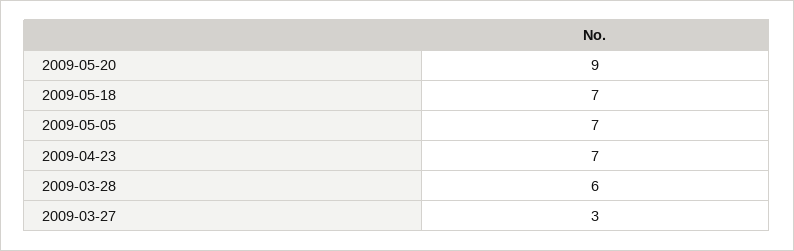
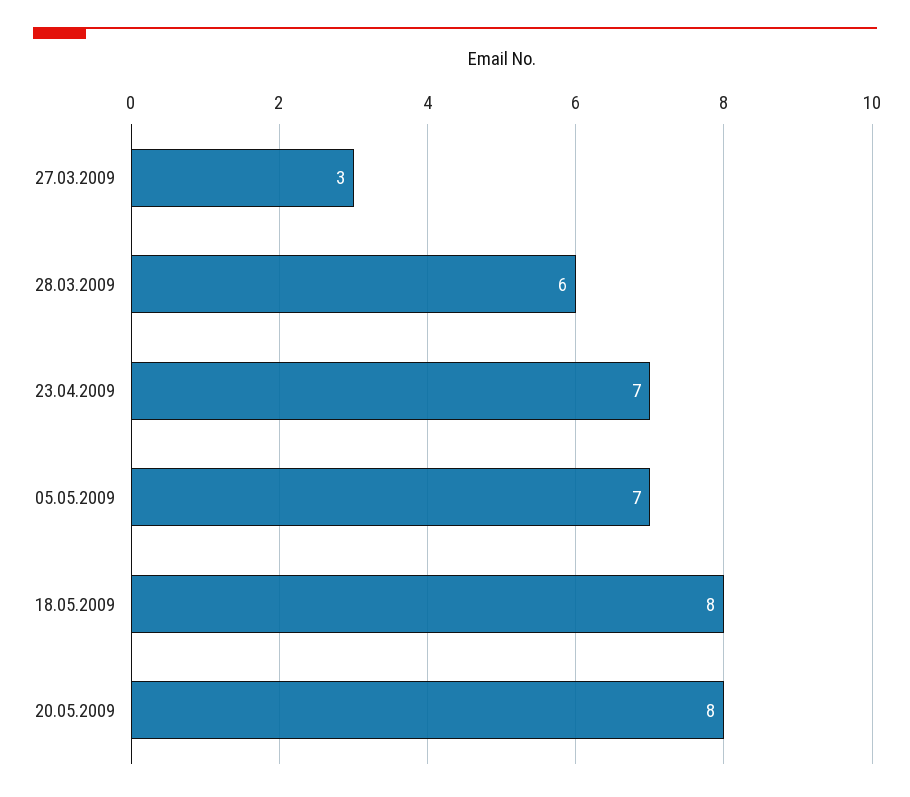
2009-05-20: 9 -> 8
2009-05-18: 7 -> 8

